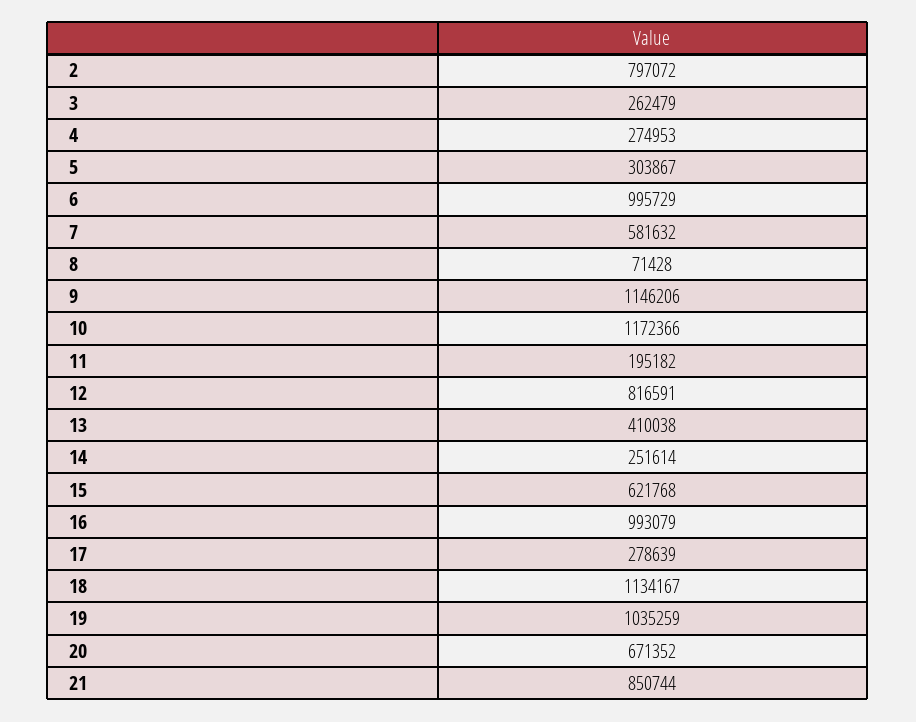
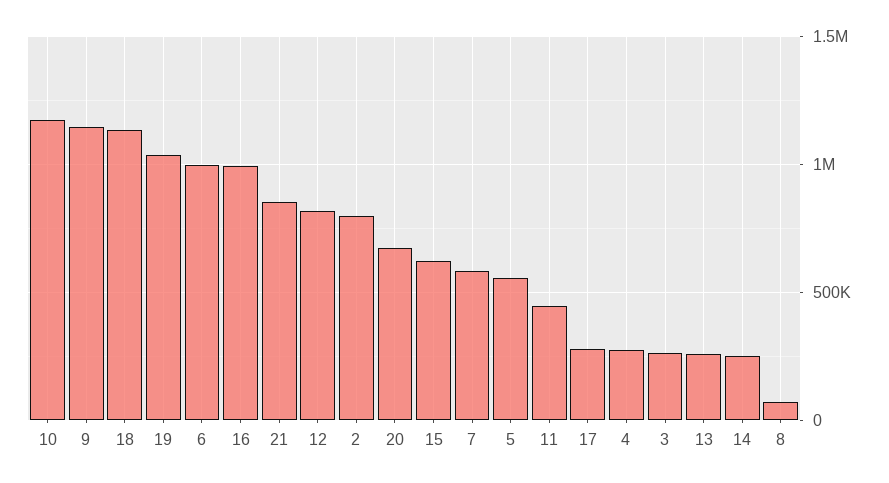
5: 303867 -> 550000
11: 195182 -> 450000
13: 410038 -> 250000

